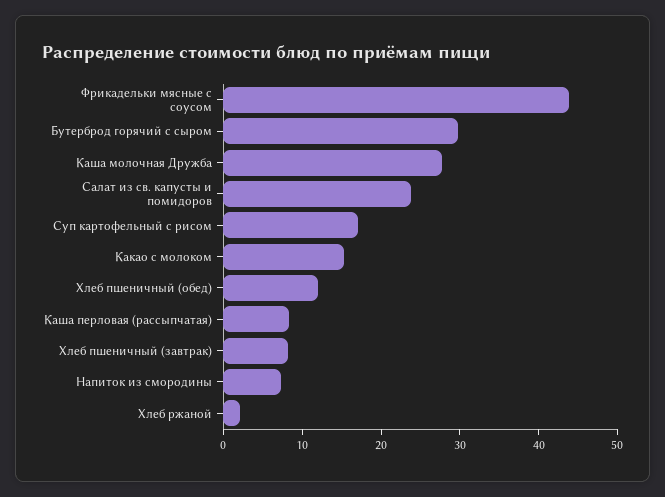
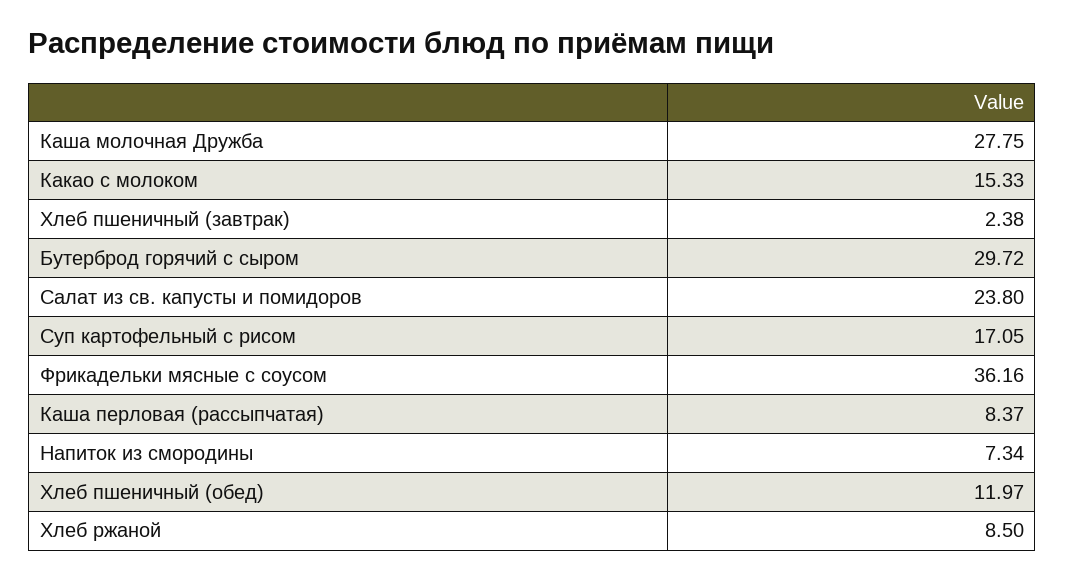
Фрикадельки мясные с соусом: 44 -> 36.16
Хлеб пшеничный (завтрак): 8 -> 2.38
Хлеб ржаной: 2 -> 8.5

